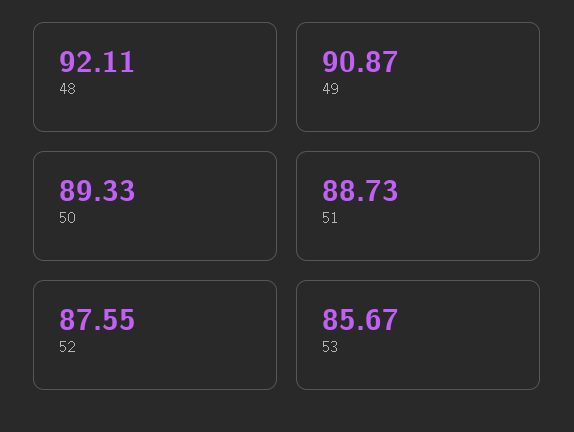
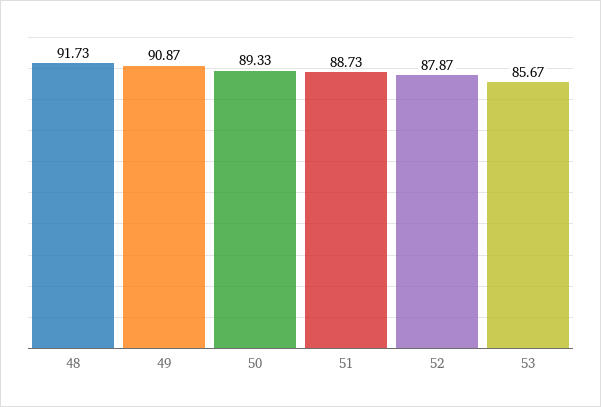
48: 92.11 -> 91.73
52: 87.55 -> 87.87

